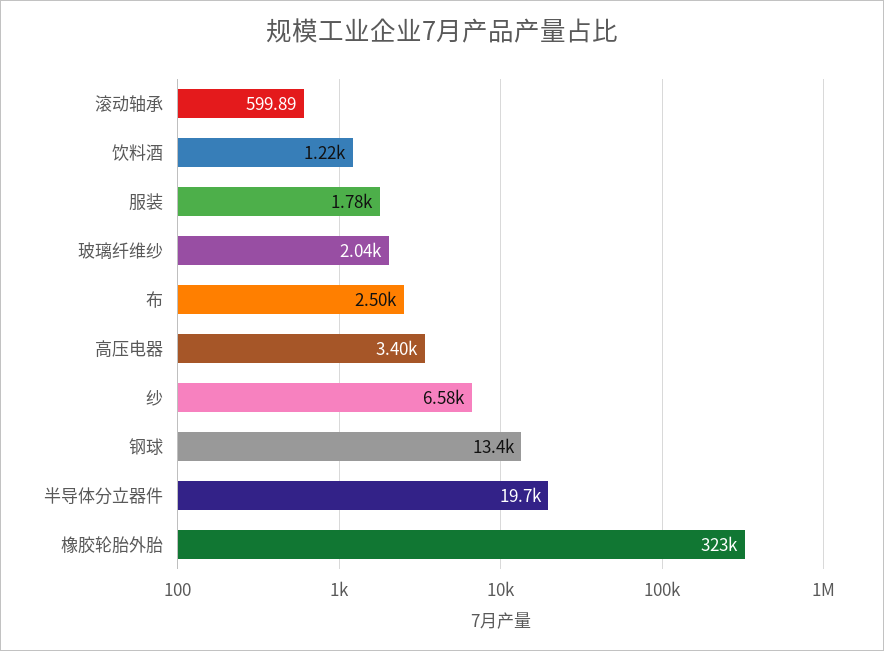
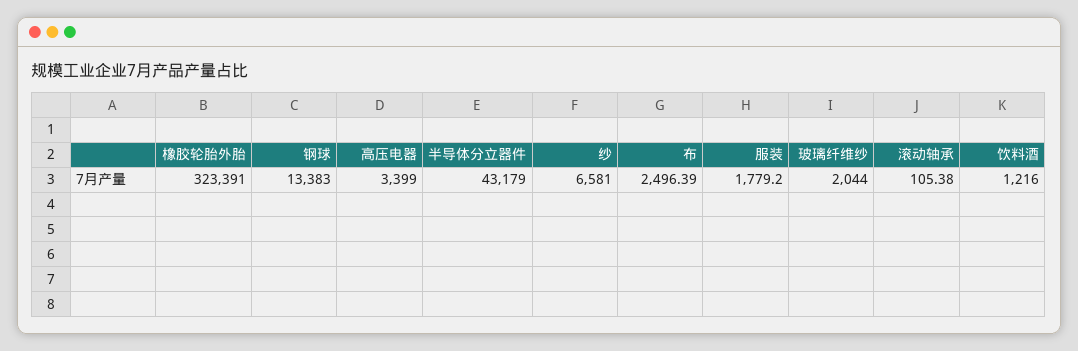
滚动轴承: 599.89 -> 105.38
半导体分立器件: 19700 -> 43179

